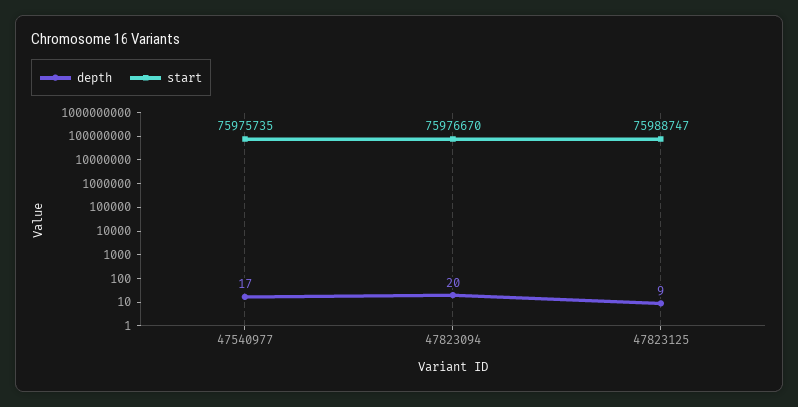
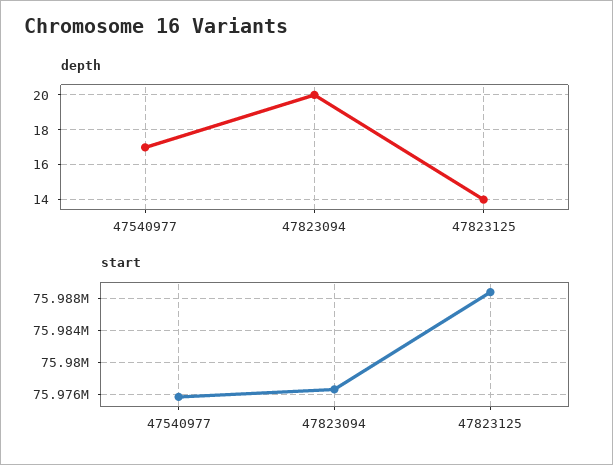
depth, 47823125: 9 -> 14

